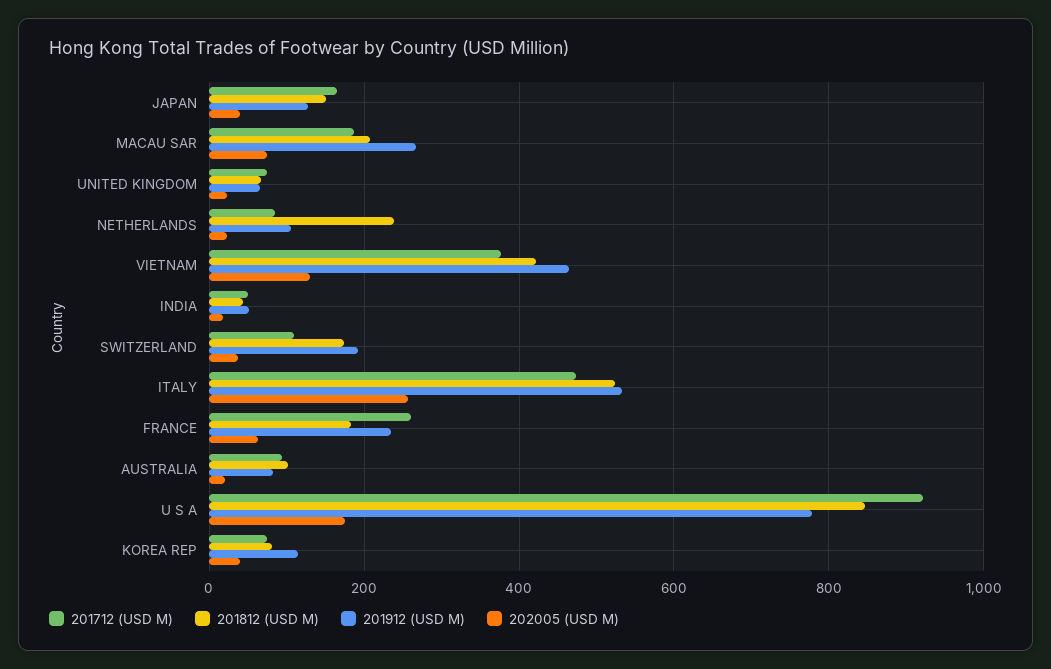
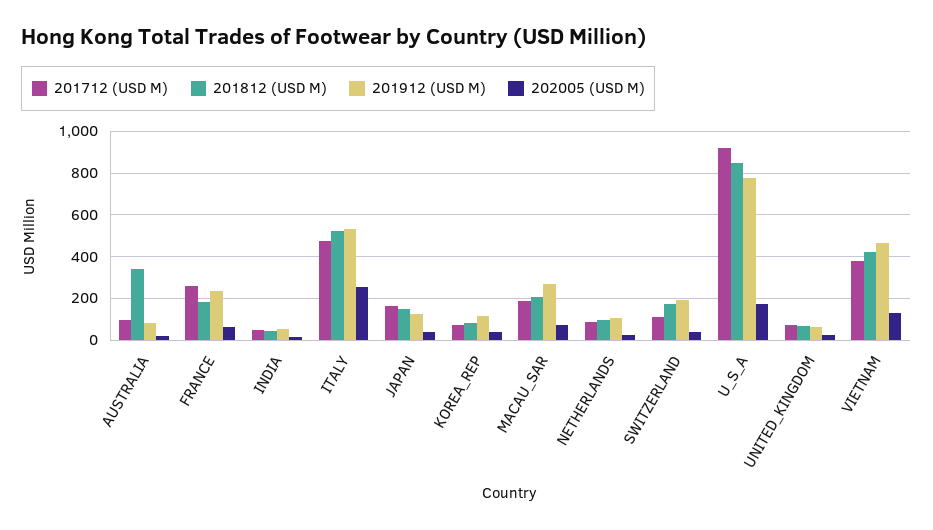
201812 (USD M), NETHERLANDS: 240 -> 100
201812 (USD M), AUSTRALIA: 100 -> 350

